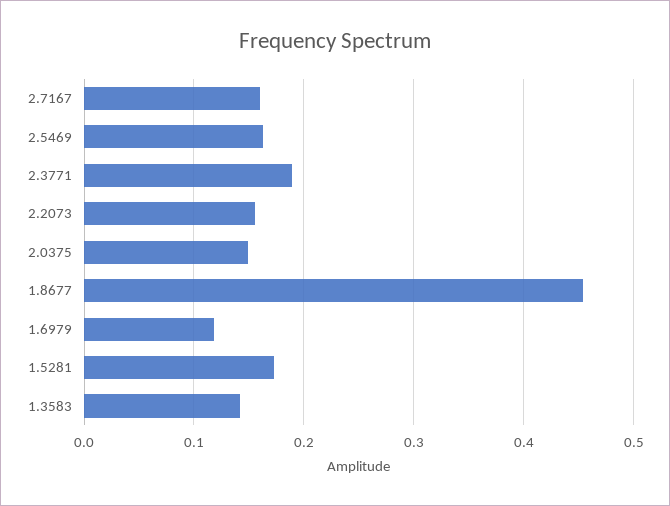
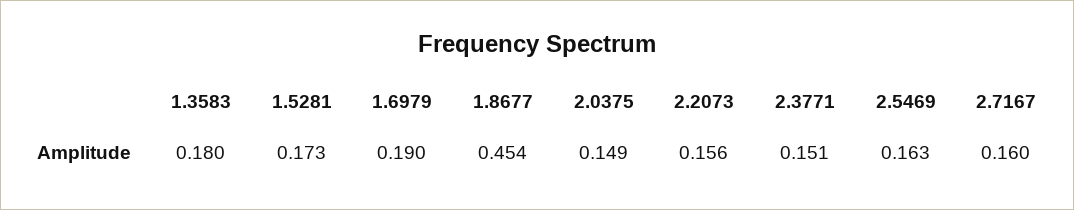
2.3771: 0.19 -> 0.151
1.6979: 0.12 -> 0.19
1.3583: 0.14 -> 0.18

